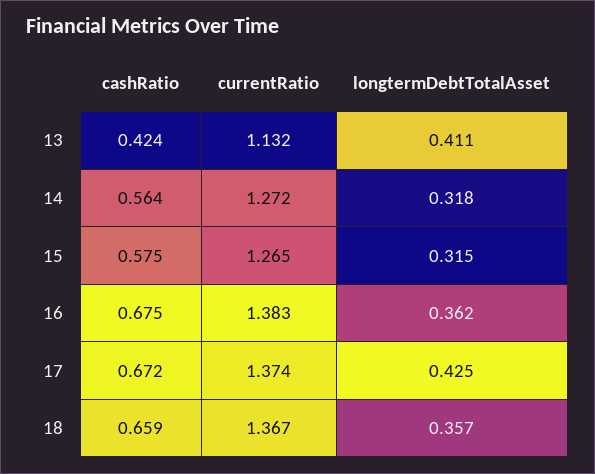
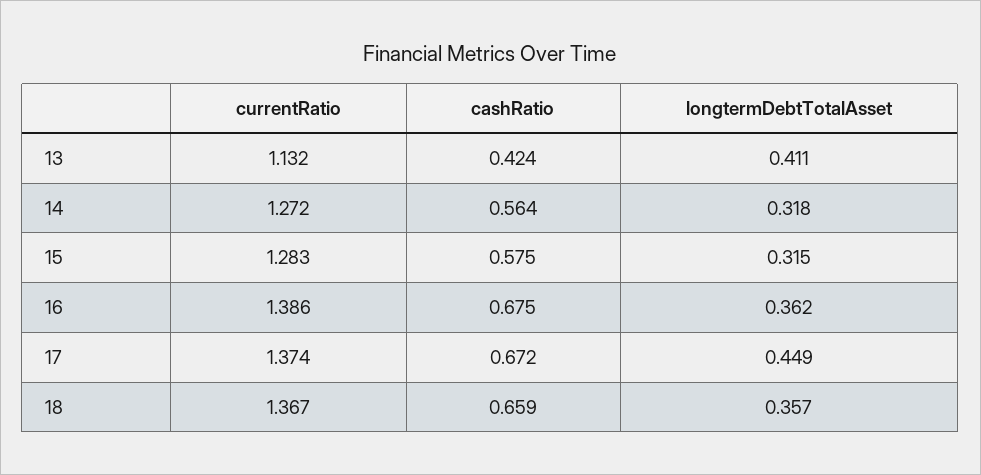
currentRatio, 15: 1.265 -> 1.283
currentRatio, 16: 1.383 -> 1.386
longtermDebtTotalAsset, 17: 0.425 -> 0.449

